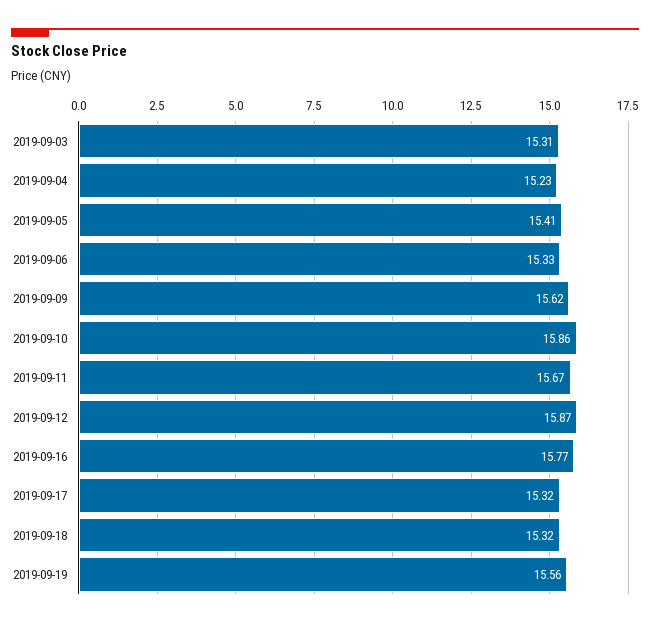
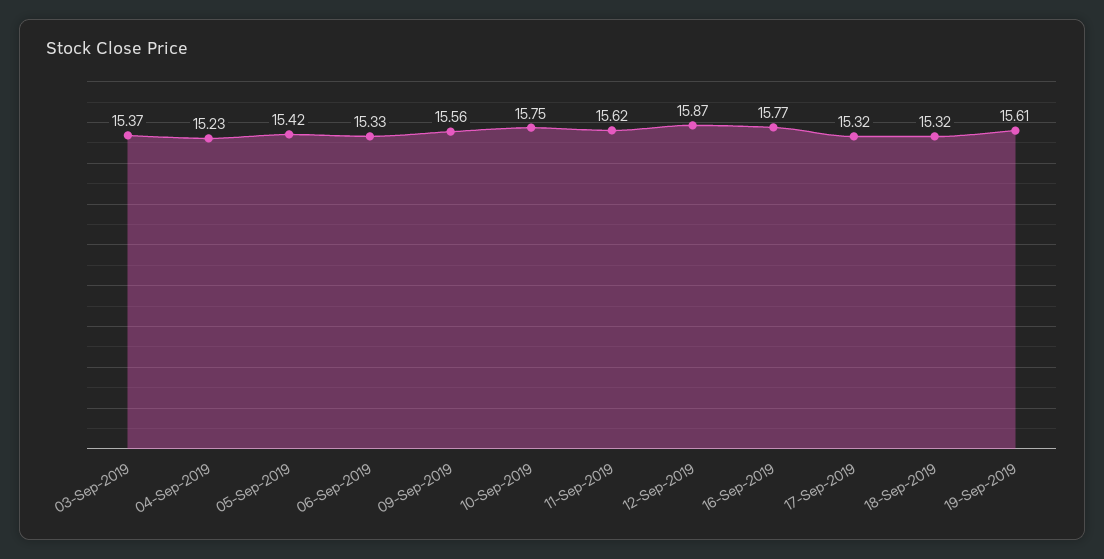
2019-09-03: 15.31 -> 15.37
2019-09-05: 15.41 -> 15.42
2019-09-09: 15.62 -> 15.56
2019-09-10: 15.86 -> 15.75
2019-09-11: 15.67 -> 15.62
2019-09-19: 15.56 -> 15.61

